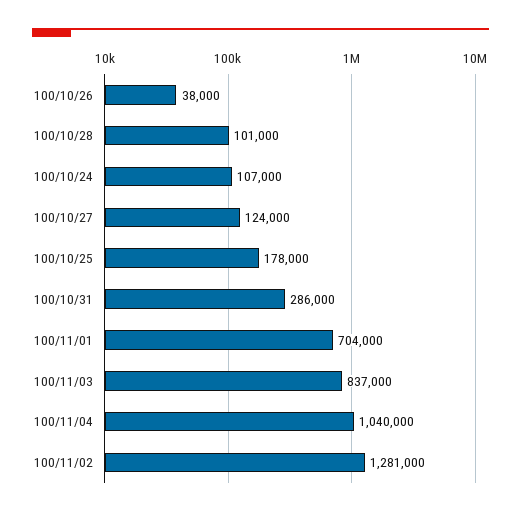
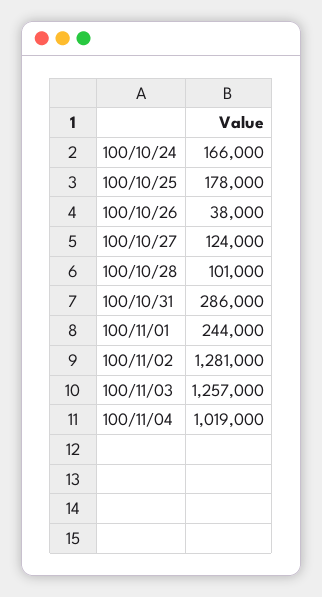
100/10/24: 107000 -> 166000
100/11/01: 704000 -> 244000
100/11/03: 837000 -> 1257000
100/11/04: 1040000 -> 1019000

